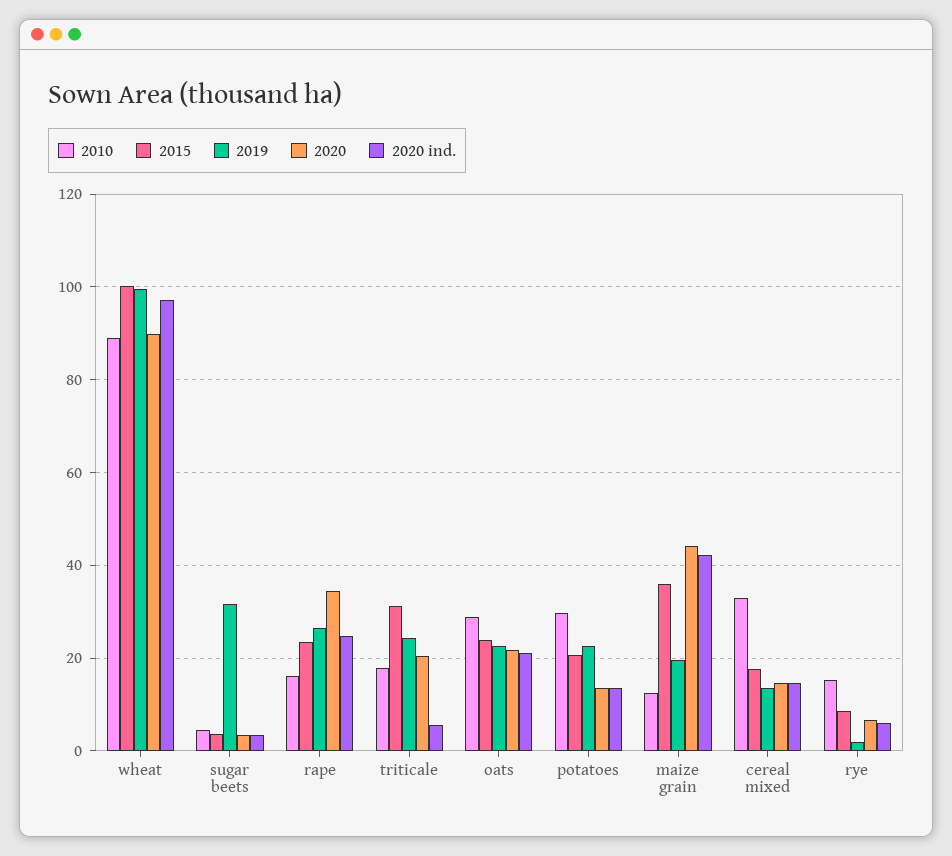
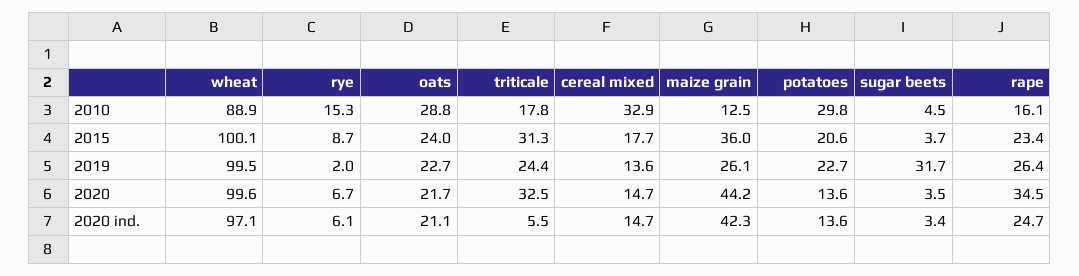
2020, wheat: 90 -> 99.6
2020, triticale: 20 -> 32.5
2019, maize grain: 20 -> 26.1

